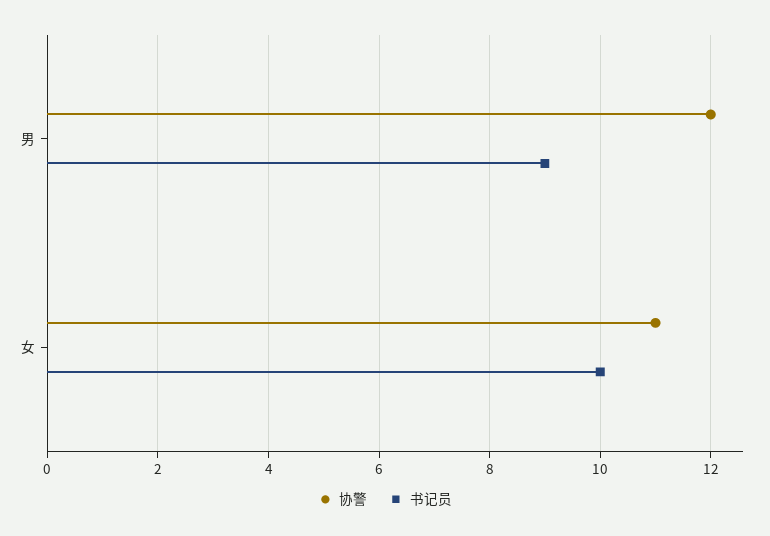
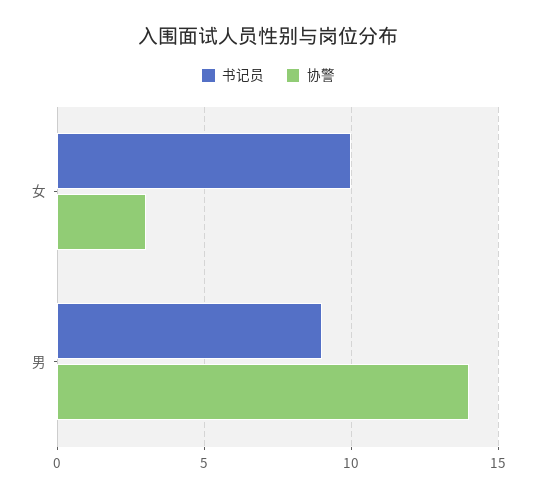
协警, 男: 12 -> 14
协警, 女: 11 -> 3

